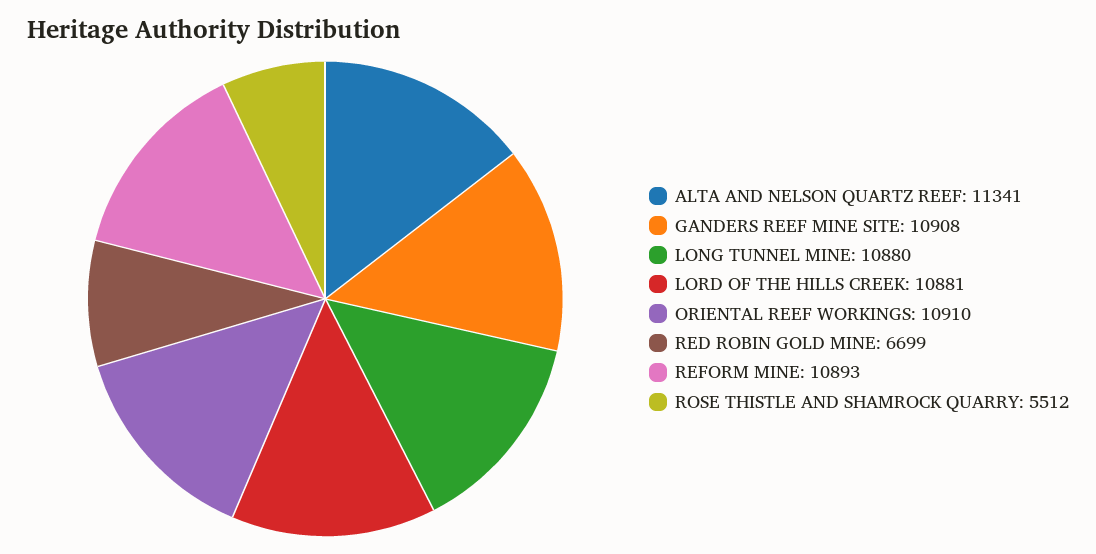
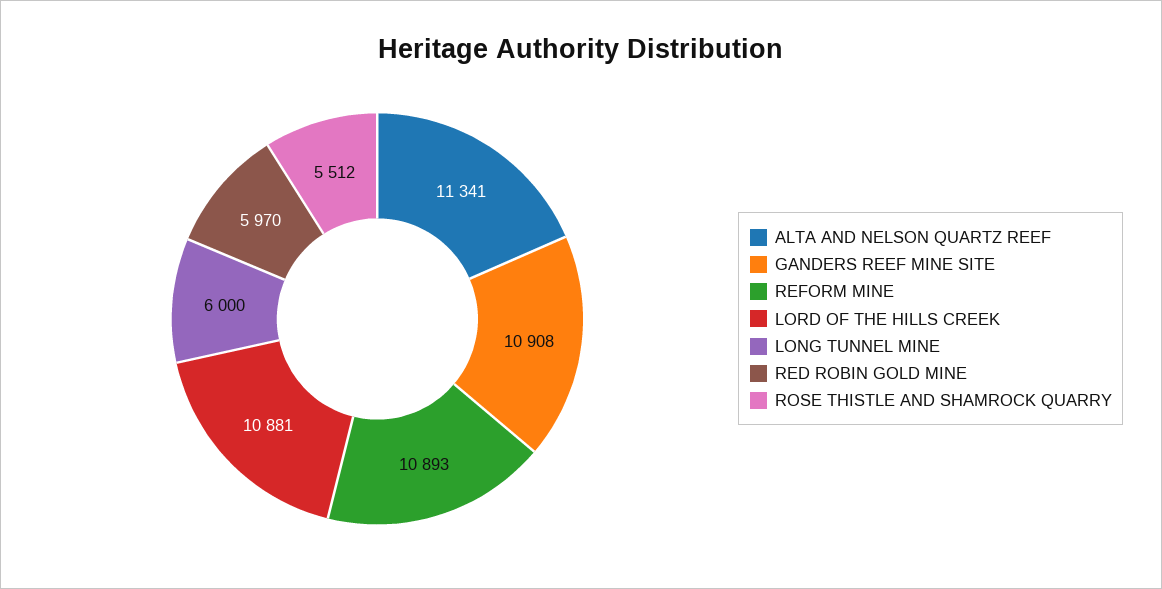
LONG TUNNEL MINE: 10880 -> 6000
ORIENTAL REEF WORKINGS: 10910 -> none
RED ROBIN GOLD MINE: 6699 -> 5970

